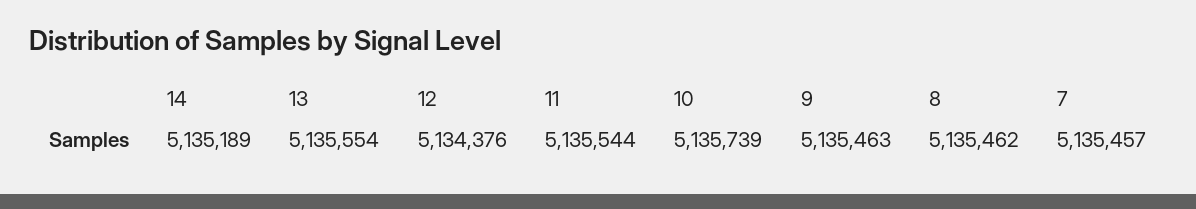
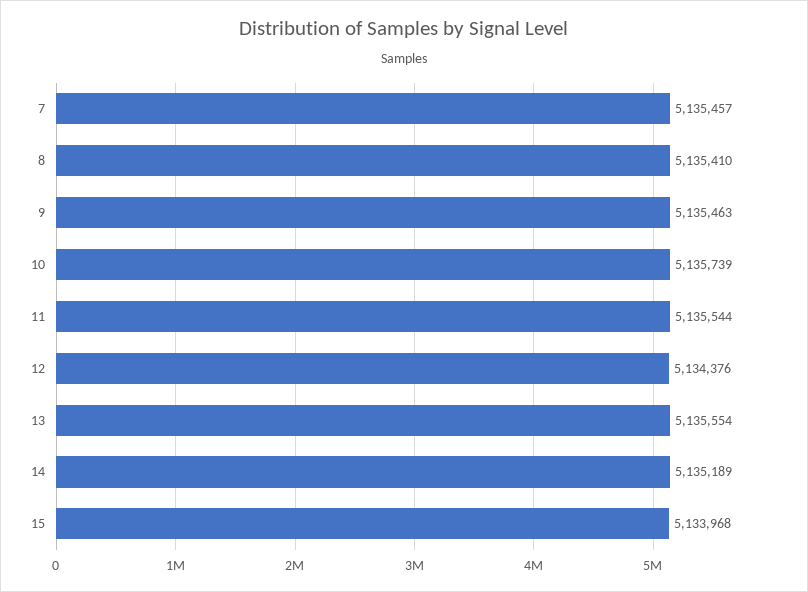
8: 5135462 -> 5135410
15: none -> 5133968

